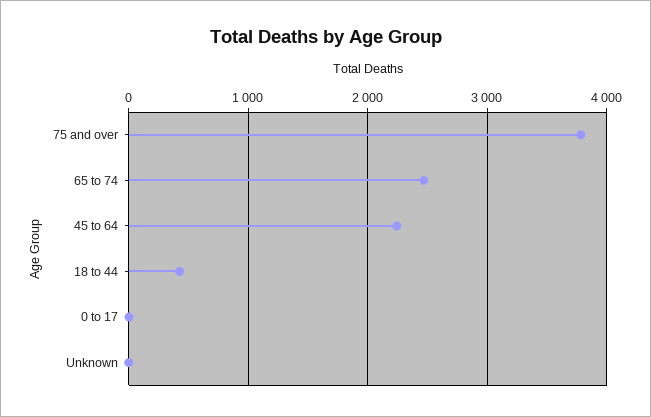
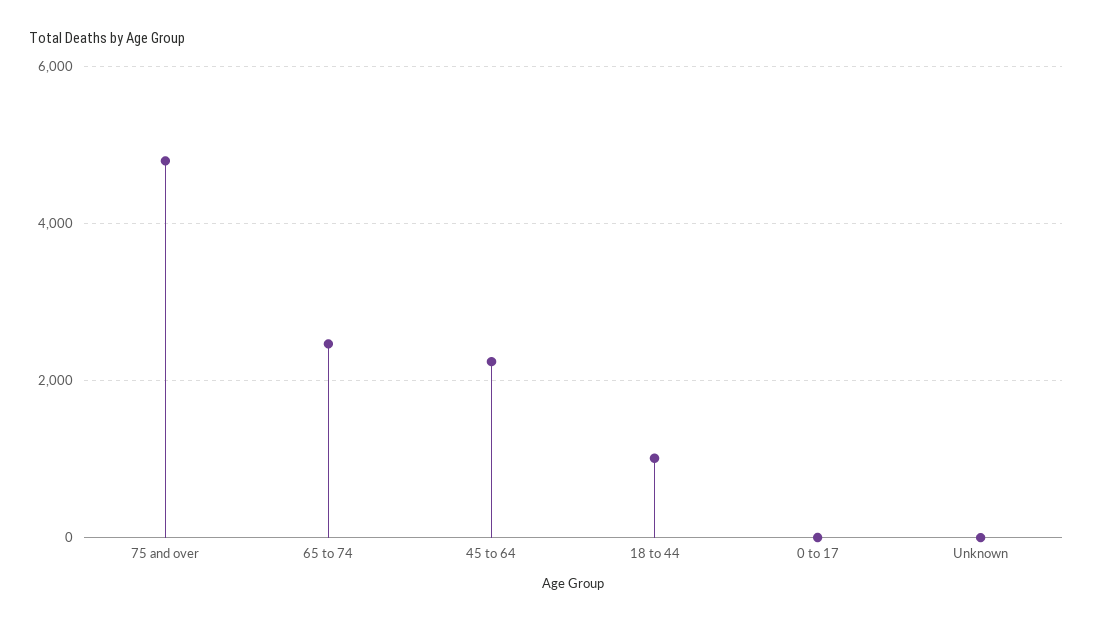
75 and over: 3800 -> 4800
18 to 44: 400 -> 1000

